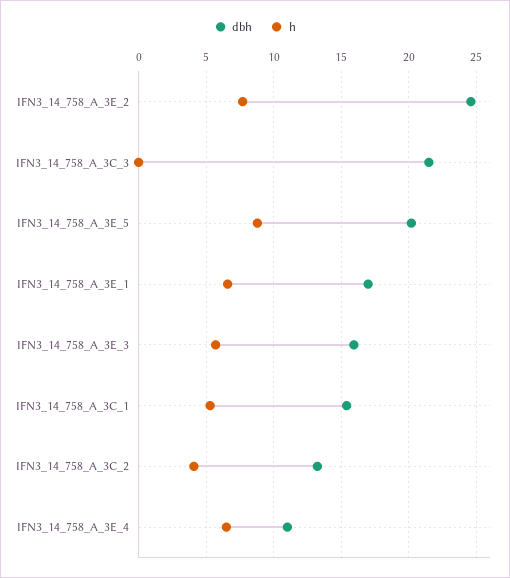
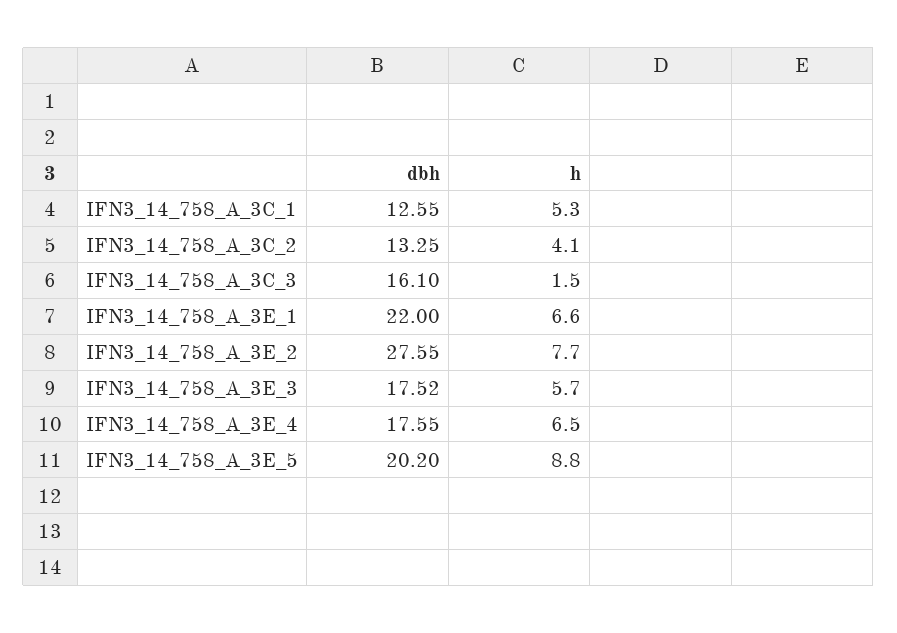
dbh, IFN3_14_758_A_3E_2: 24.5 -> 27.55
dbh, IFN3_14_758_A_3C_3: 21.5 -> 16.1
h, IFN3_14_758_A_3C_3: 0 -> 1.5
dbh, IFN3_14_758_A_3E_1: 17 -> 22
dbh, IFN3_14_758_A_3E_3: 16 -> 17.52
dbh, IFN3_14_758_A_3C_1: 15.5 -> 12.55
dbh, IFN3_14_758_A_3E_4: 11 -> 17.55

